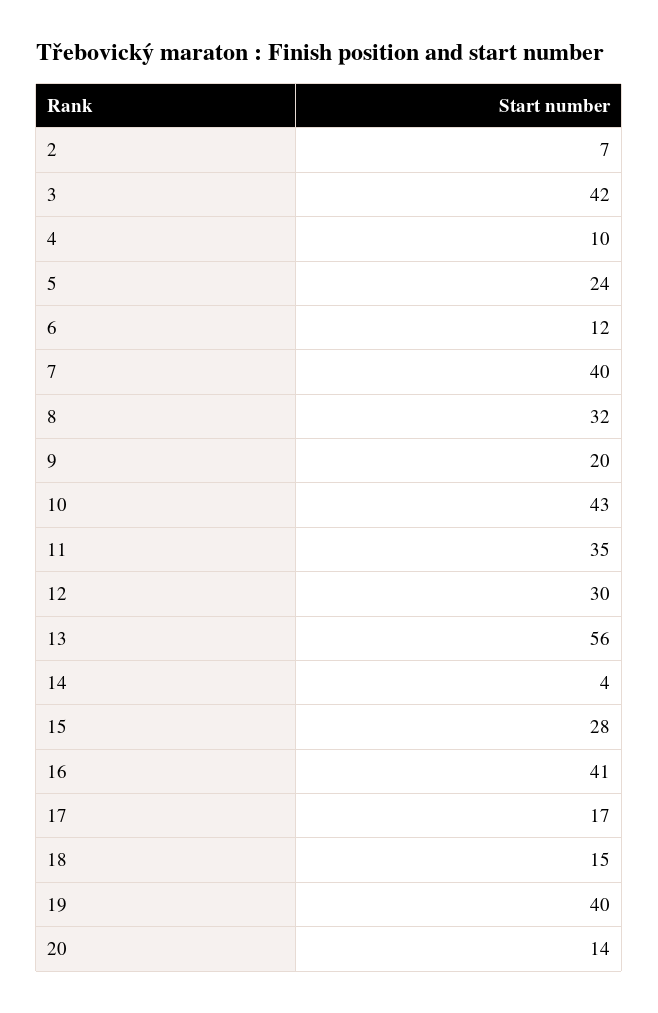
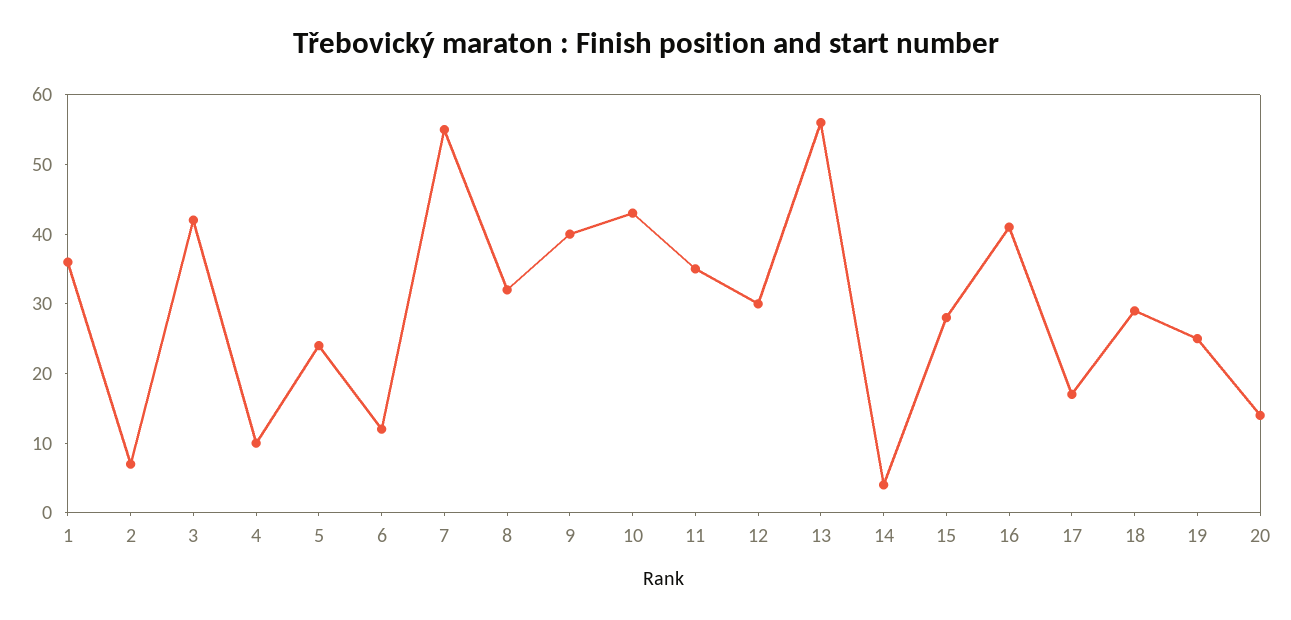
7: 40 -> 55
9: 20 -> 40
18: 15 -> 30
19: 40 -> 25
1: none -> 35

